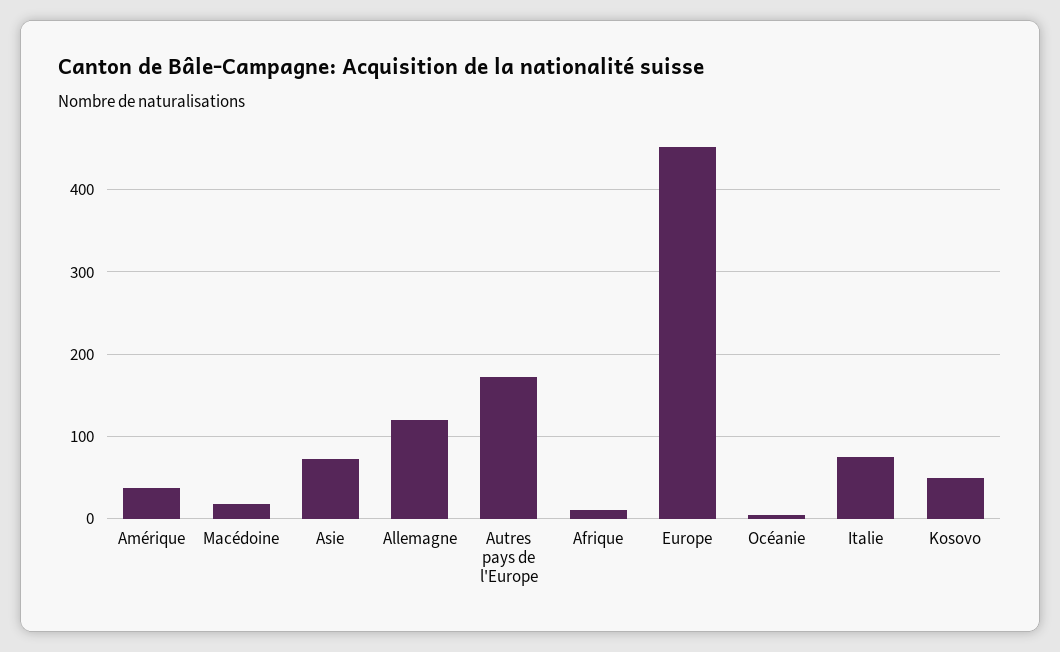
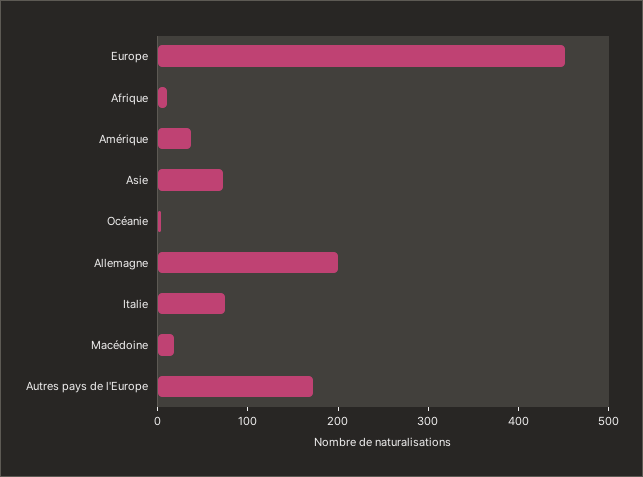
Allemagne: 120 -> 200
Kosovo: 50 -> none

